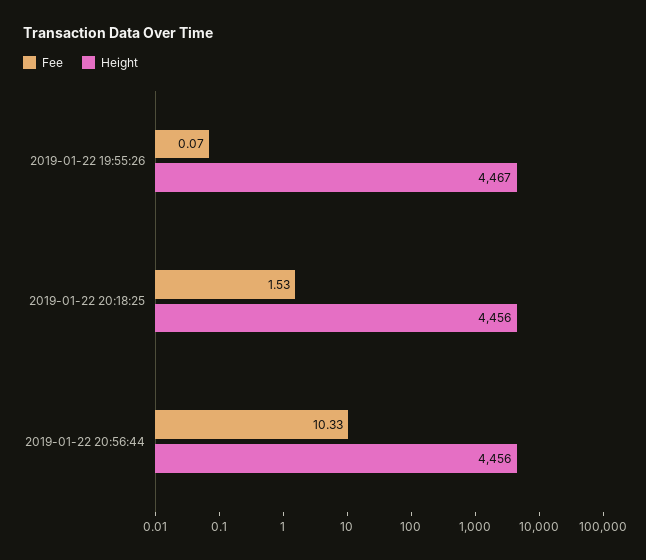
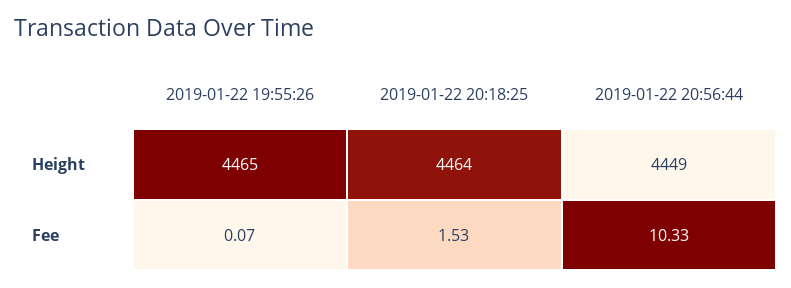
Height, 2019-01-22 19:55:26: 4467 -> 4465
Height, 2019-01-22 20:18:25: 4456 -> 4464
Height, 2019-01-22 20:56:44: 4456 -> 4449

